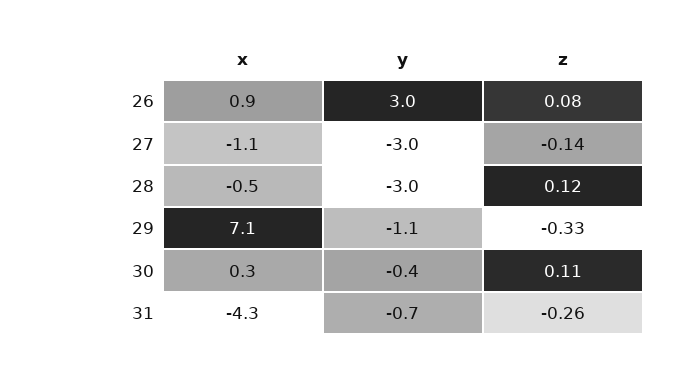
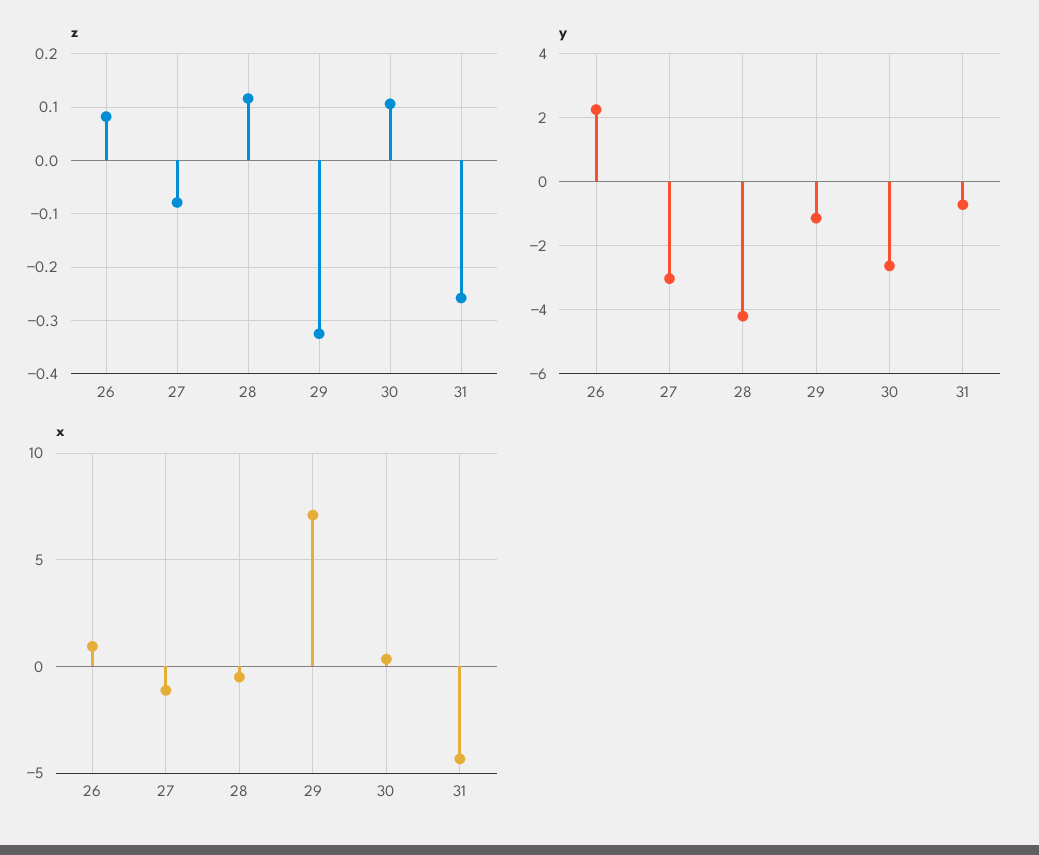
y, 26: 3 -> 2.2
z, 27: -0.14 -> -0.08
y, 28: -3 -> -4.2
y, 30: -0.4 -> -2.6

